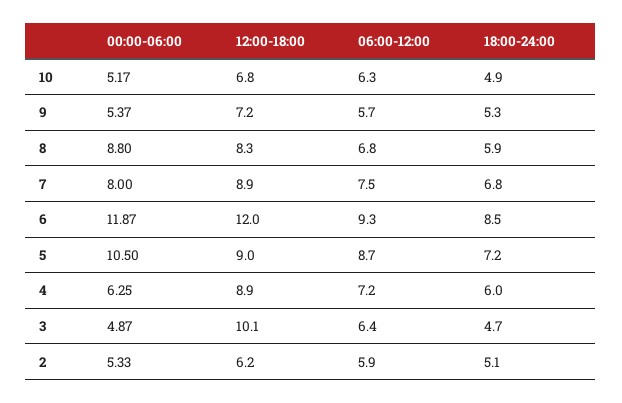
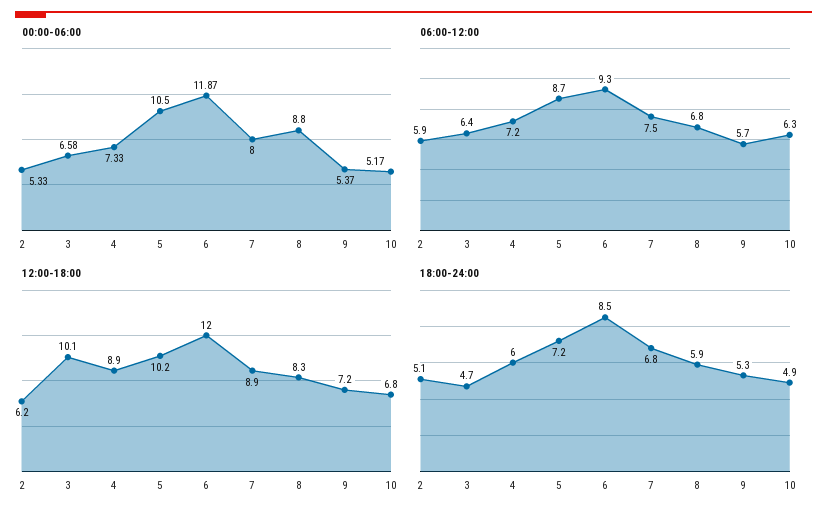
12:00-18:00, 5: 9 -> 10.2
00:00-06:00, 4: 6.25 -> 7.33
00:00-06:00, 3: 4.87 -> 6.58

